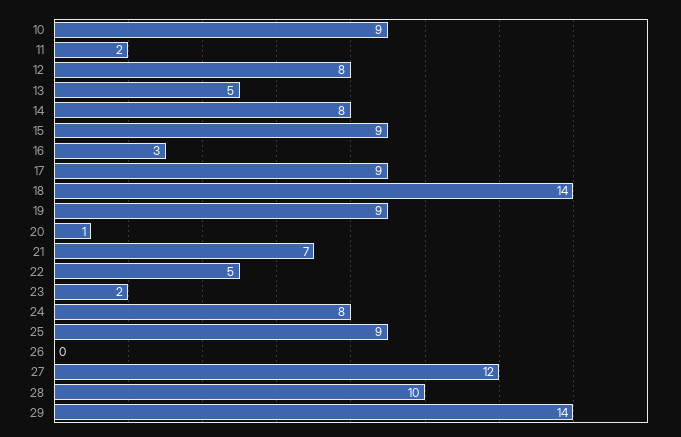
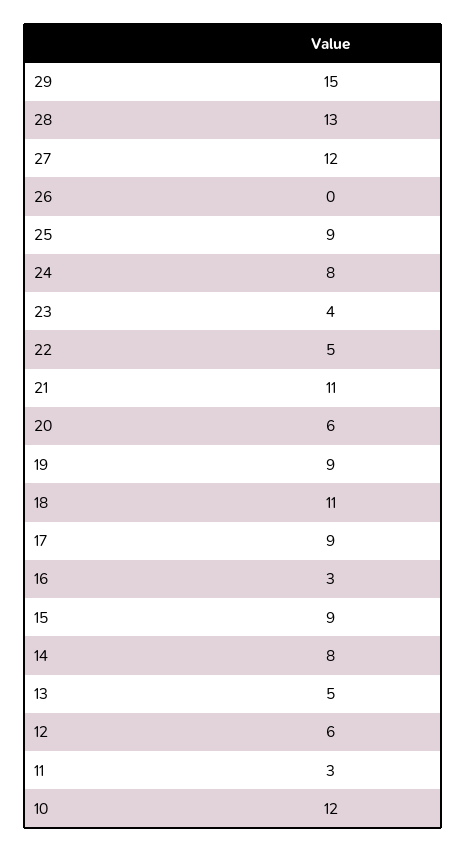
10: 9 -> 12
11: 2 -> 3
12: 8 -> 6
18: 14 -> 11
20: 1 -> 6
21: 7 -> 11
23: 2 -> 4
28: 10 -> 13
29: 14 -> 15

